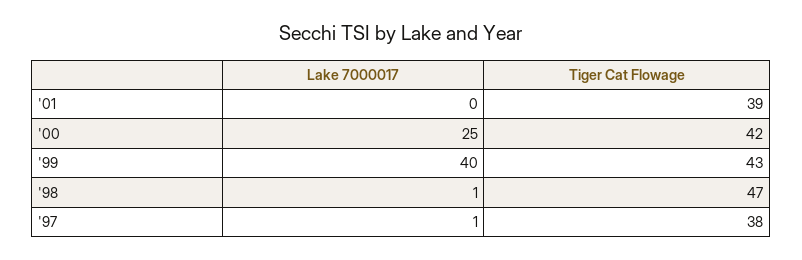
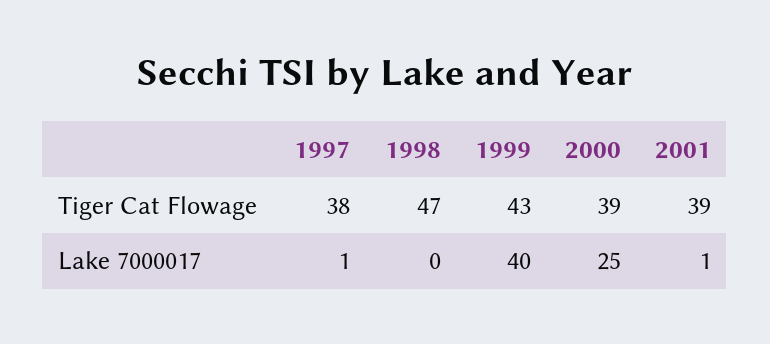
Lake 7000017, '01: 0 -> 1
Tiger Cat Flowage, '00: 42 -> 39
Lake 7000017, '98: 1 -> 0

